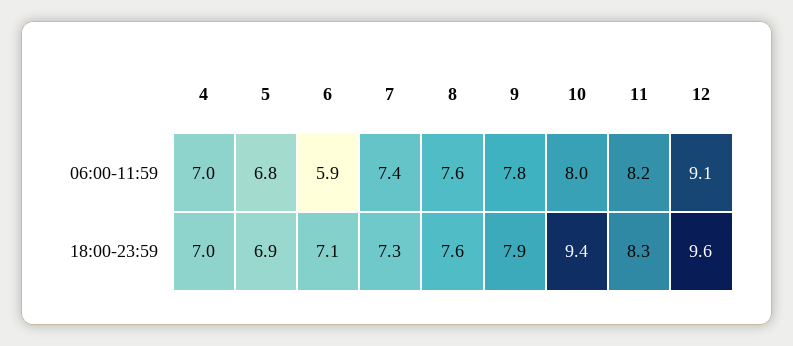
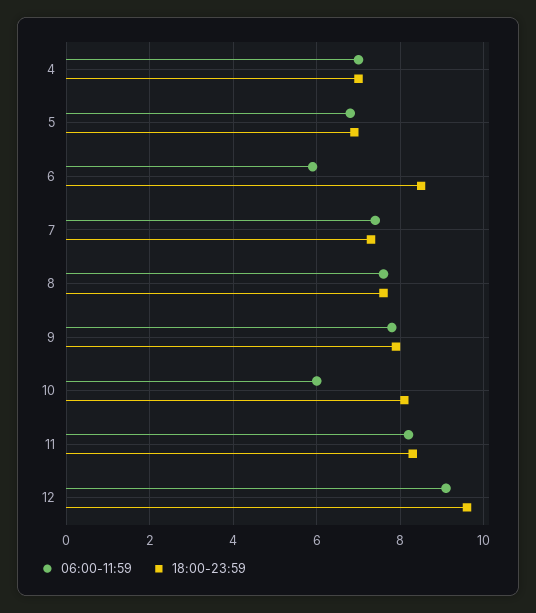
06:00-11:59, 10: 8 -> 6
18:00-23:59, 6: 7.1 -> 8.5
18:00-23:59, 10: 9.4 -> 8

